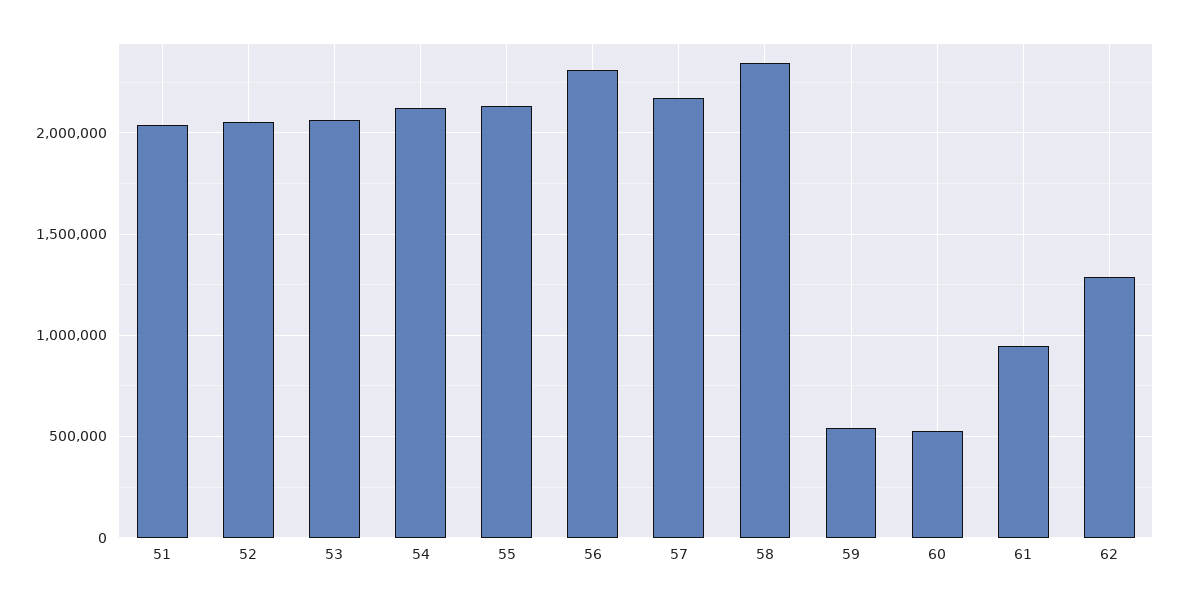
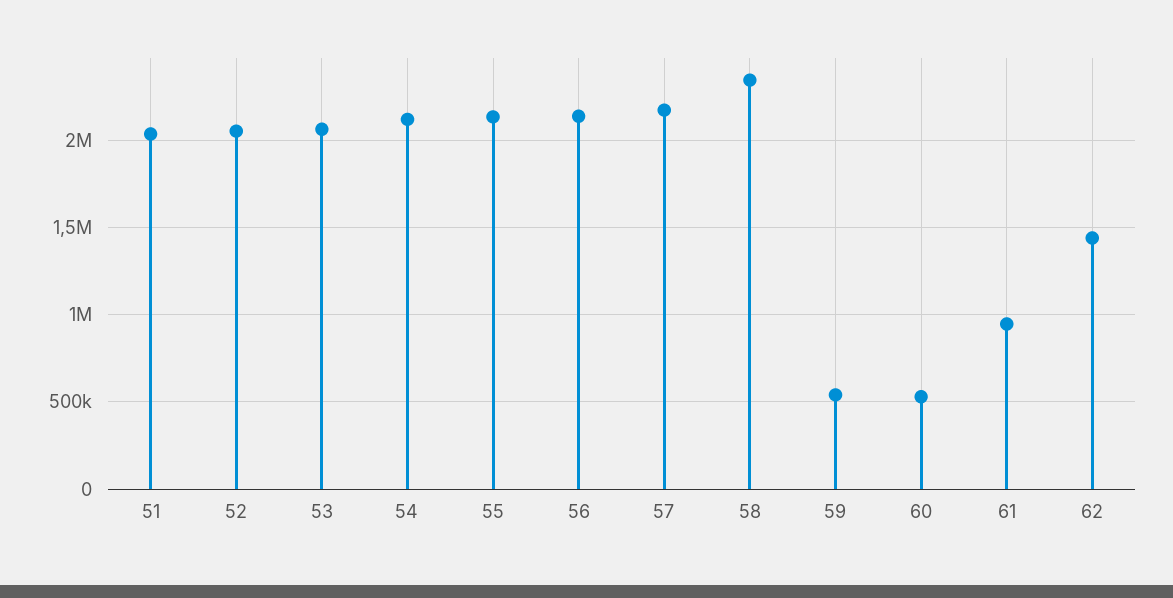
56: 2300000 -> 2150000
62: 1300000 -> 1450000

